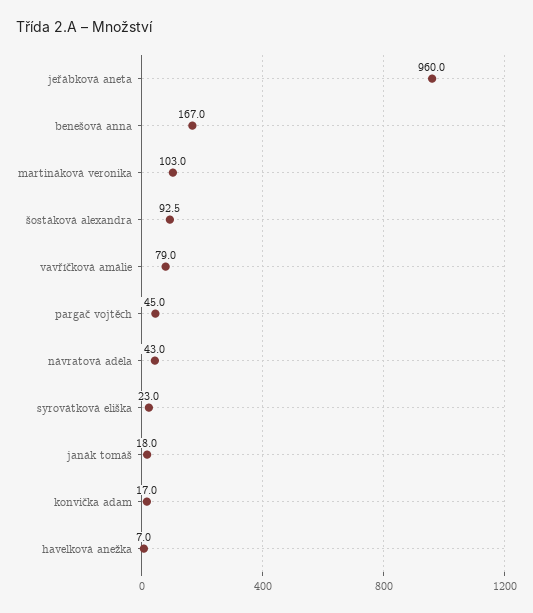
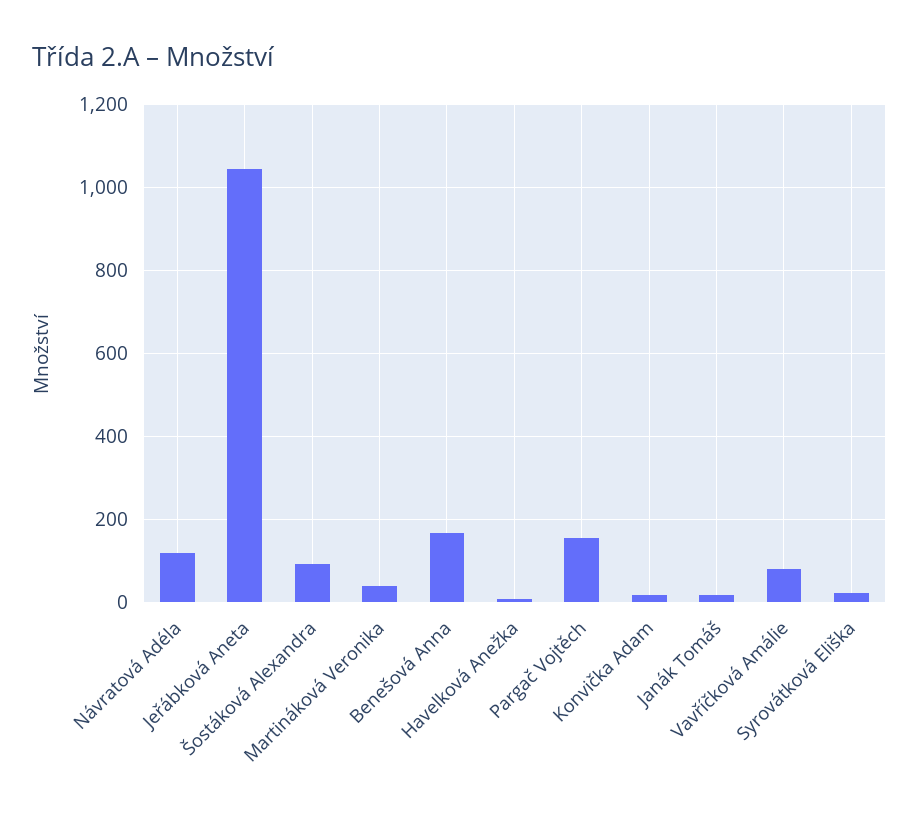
jeřábková aneta: 960 -> 1040
martináková veronika: 103 -> 40
pargač vojtěch: 45 -> 160
návratová adéla: 43 -> 120

